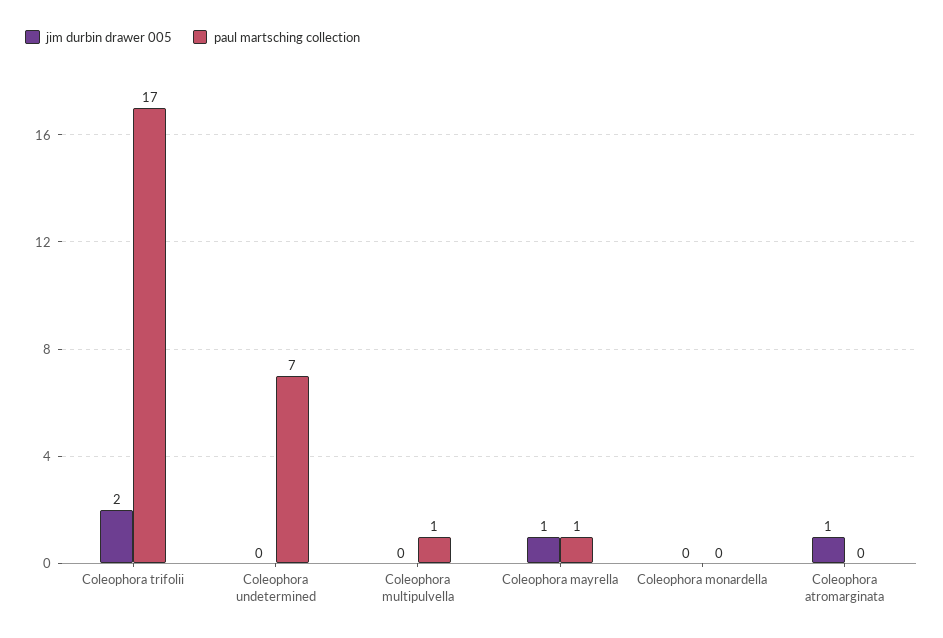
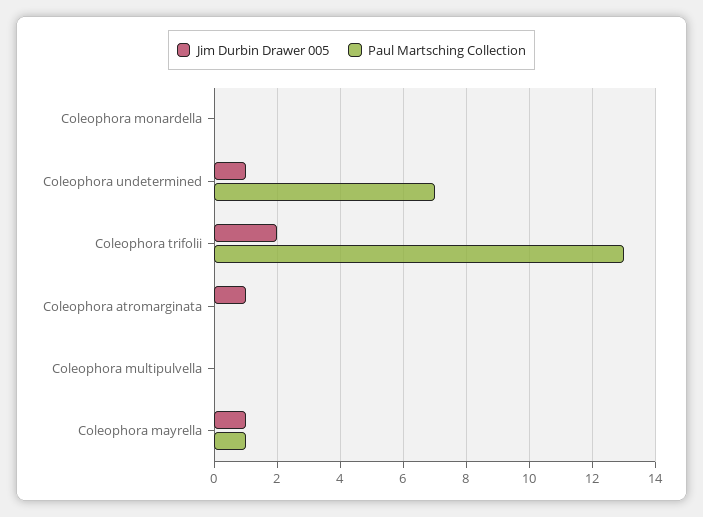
paul martsching collection, Coleophora trifolii: 17 -> 13
jim durbin drawer 005, Coleophora undetermined: 0 -> 1
paul martsching collection, Coleophora multipulvella: 1 -> 0

